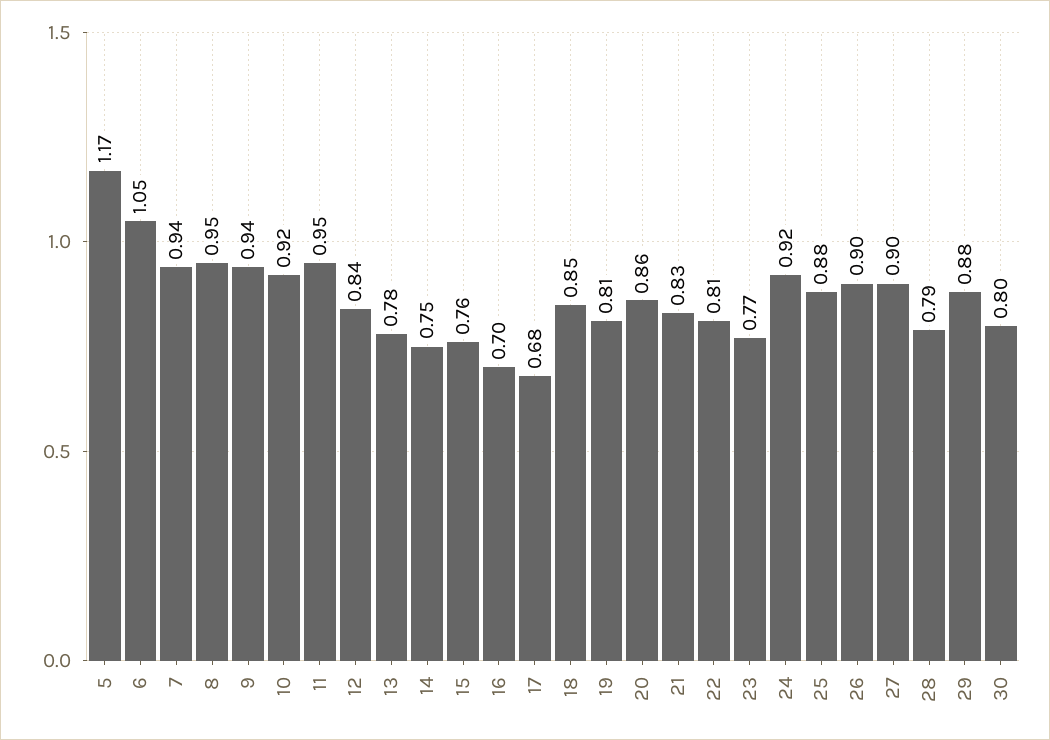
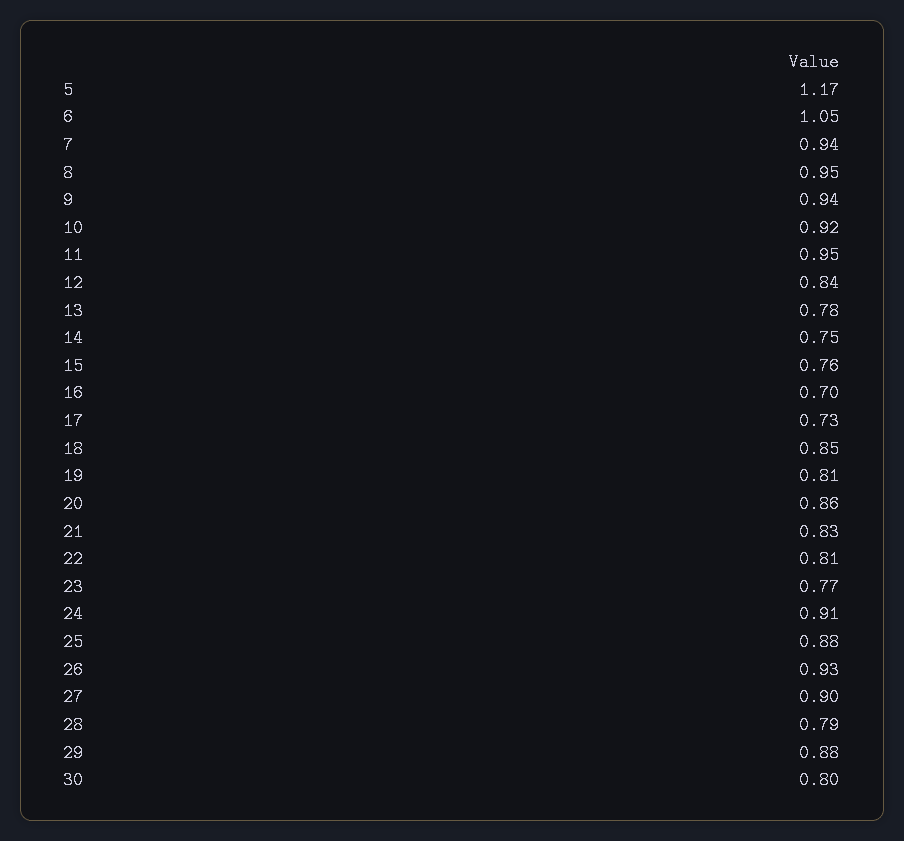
17: 0.68 -> 0.73
24: 0.92 -> 0.91
26: 0.9 -> 0.93

